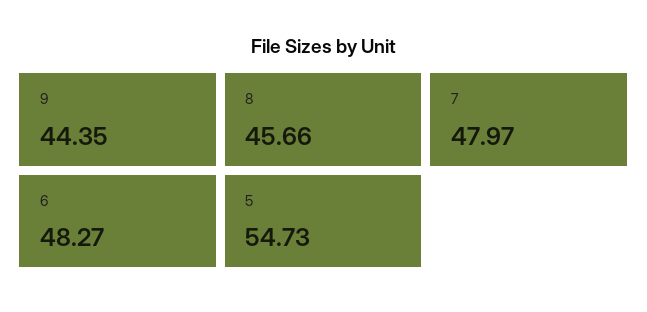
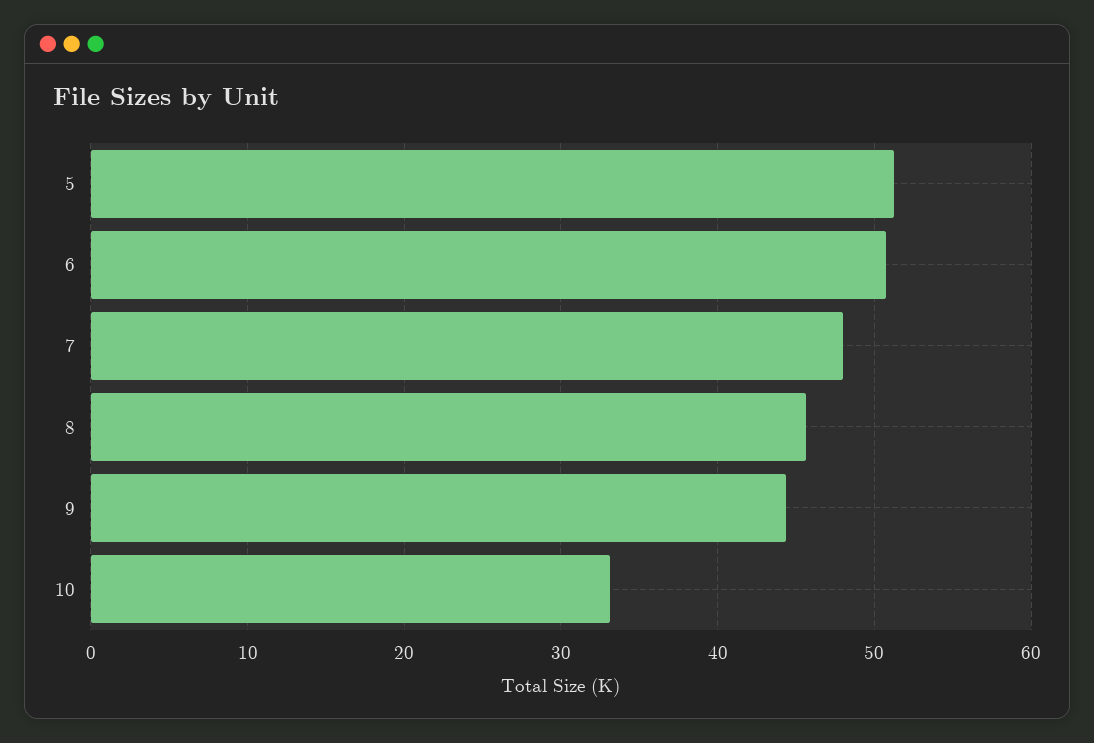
6: 48.27 -> 51
5: 54.73 -> 51
10: none -> 33

